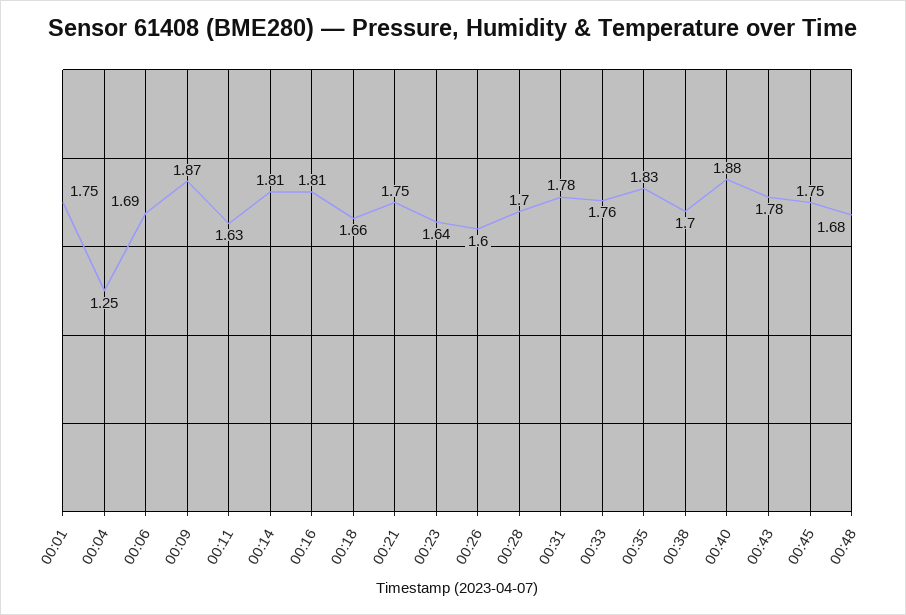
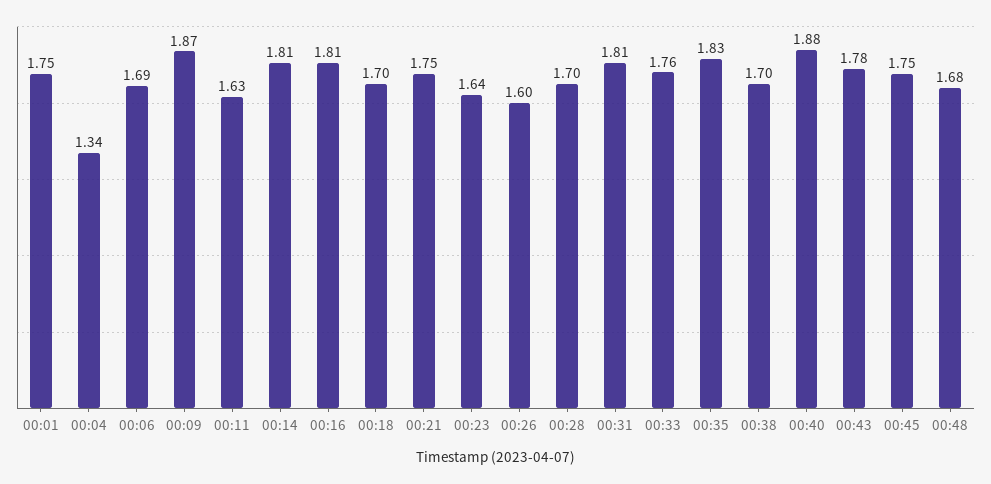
00:04: 1.25 -> 1.34
00:18: 1.66 -> 1.7
00:31: 1.78 -> 1.81

